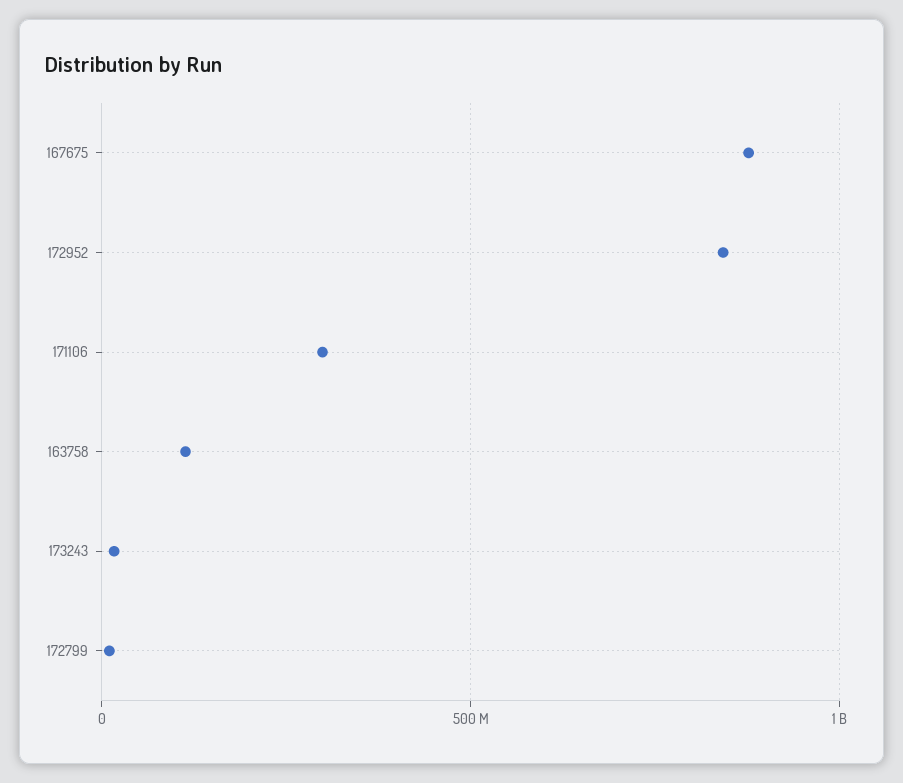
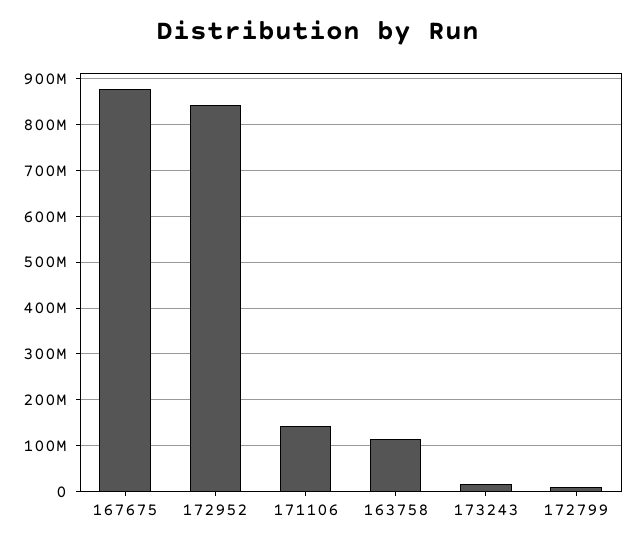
171106: 300000000 -> 140000000

